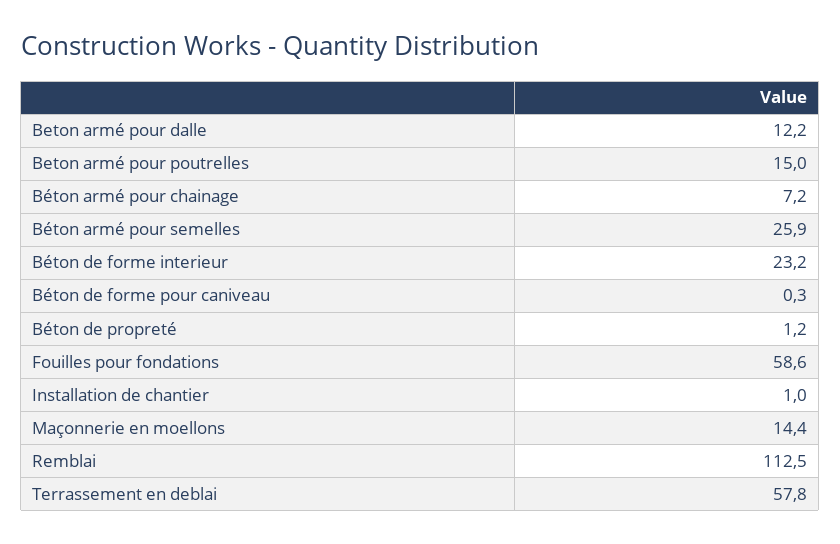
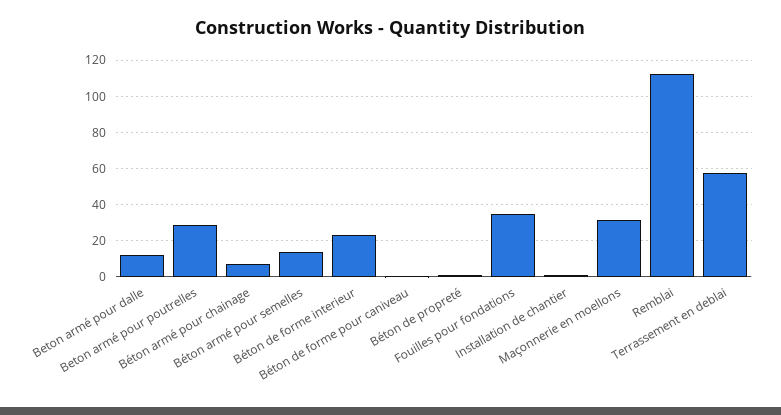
Beton armé pour poutrelles: 15 -> 30
Béton armé pour semelles: 25.9 -> 15
Fouilles pour fondations: 58.6 -> 35
Maçonnerie en moellons: 14.4 -> 30

